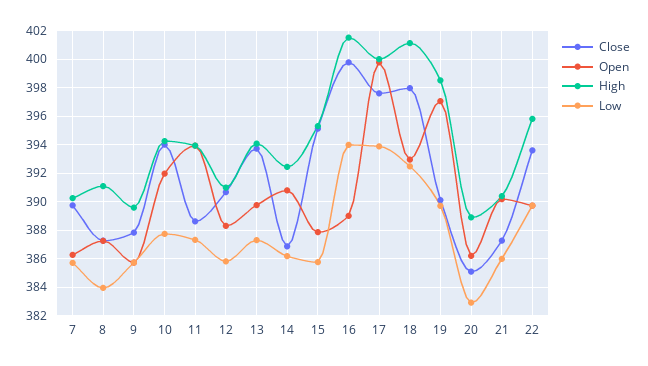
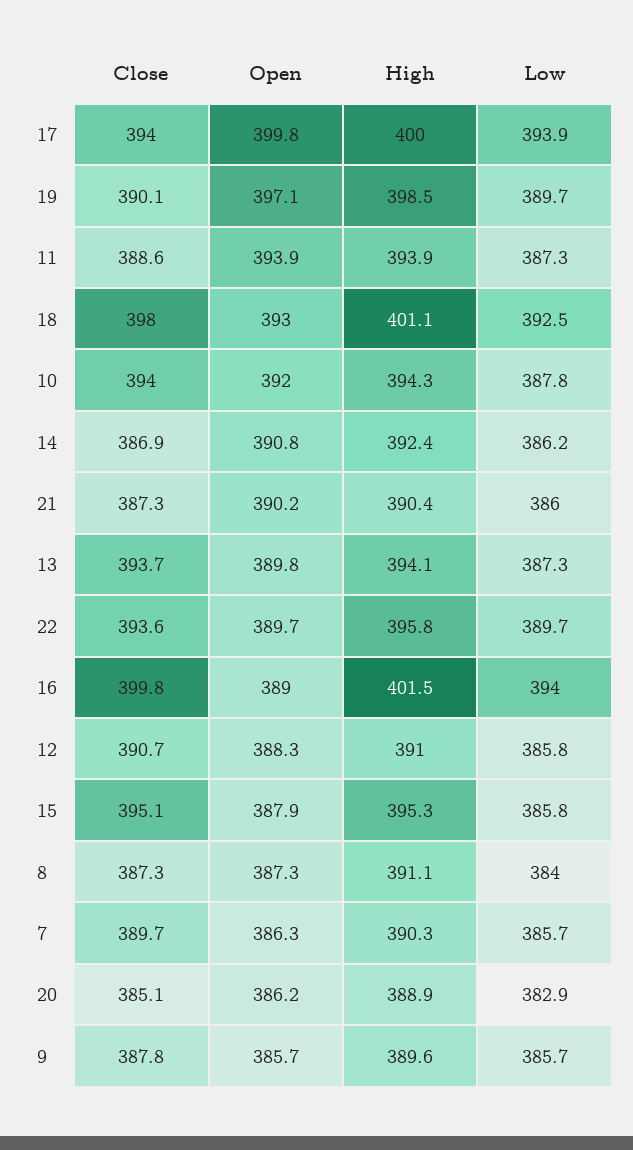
Close, 17: 397.5 -> 394

